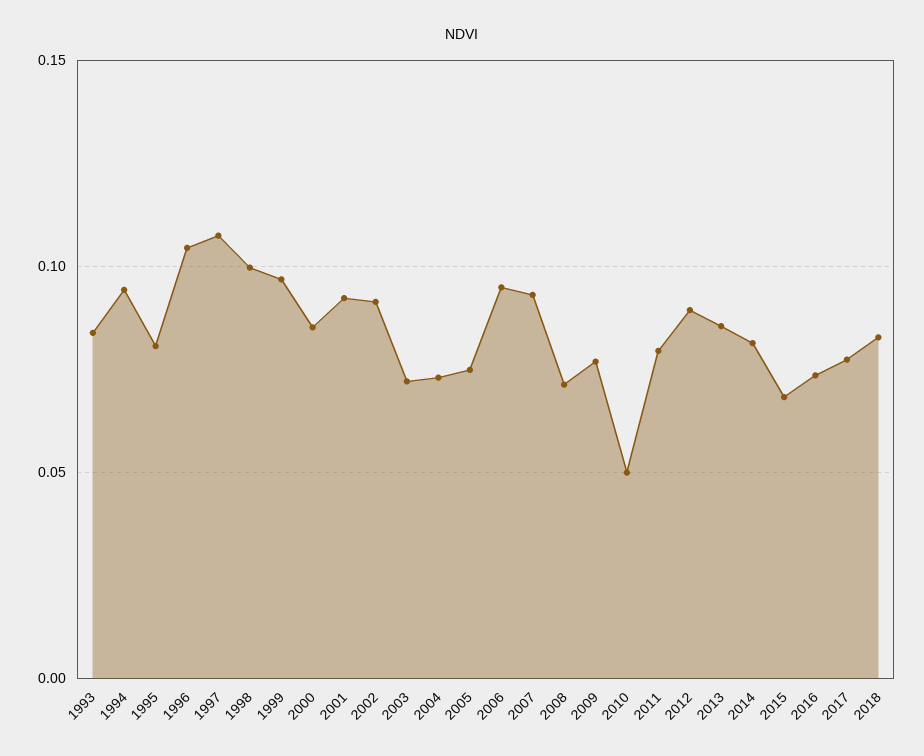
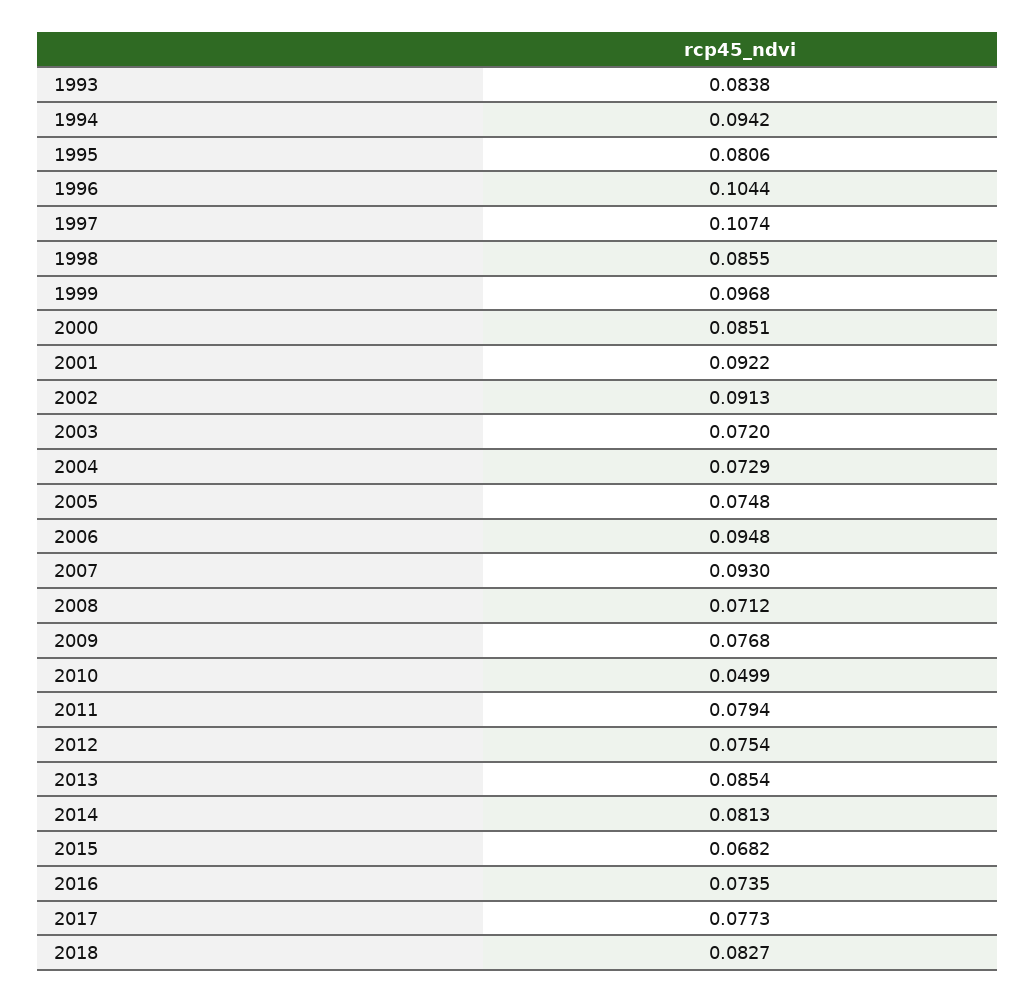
1998: 0.1 -> 0.0855
2012: 0.09 -> 0.0754

